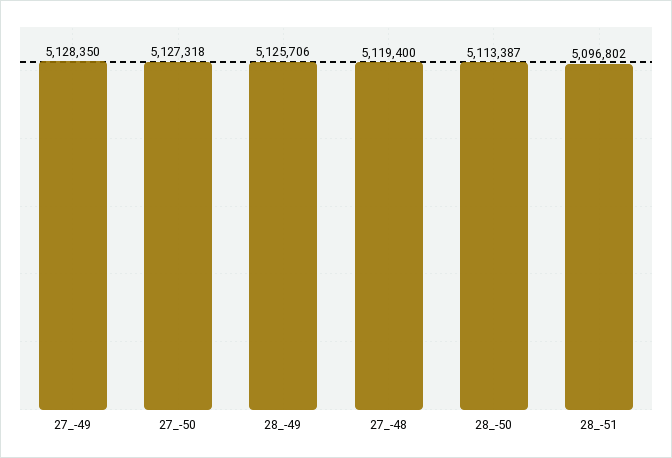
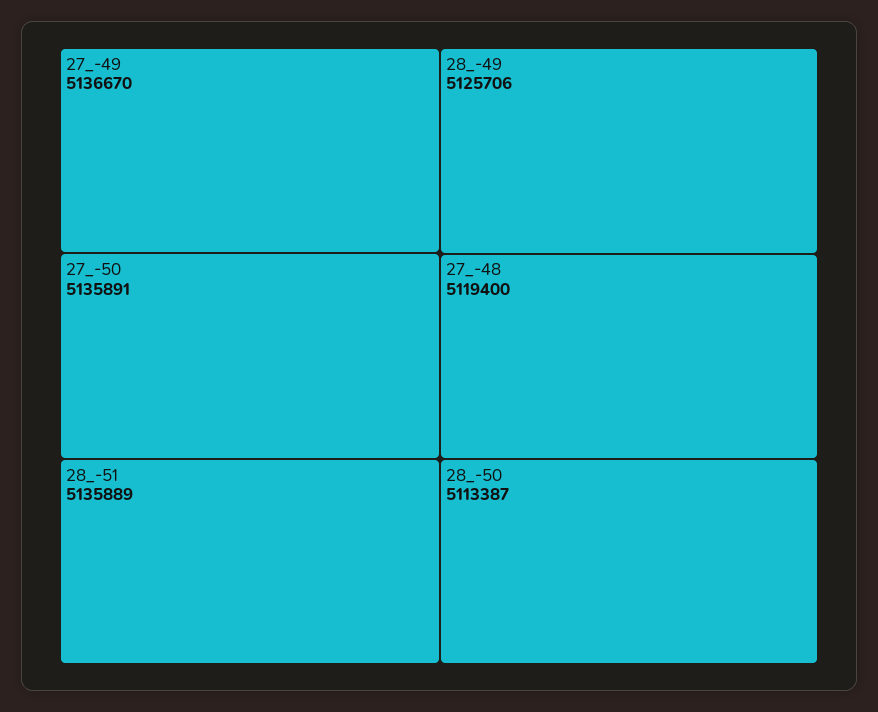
27_-49: 5128350 -> 5136670
27_-50: 5127318 -> 5135891
28_-51: 5096802 -> 5135889

